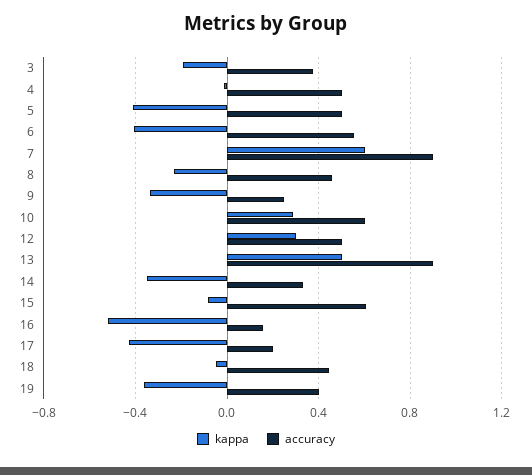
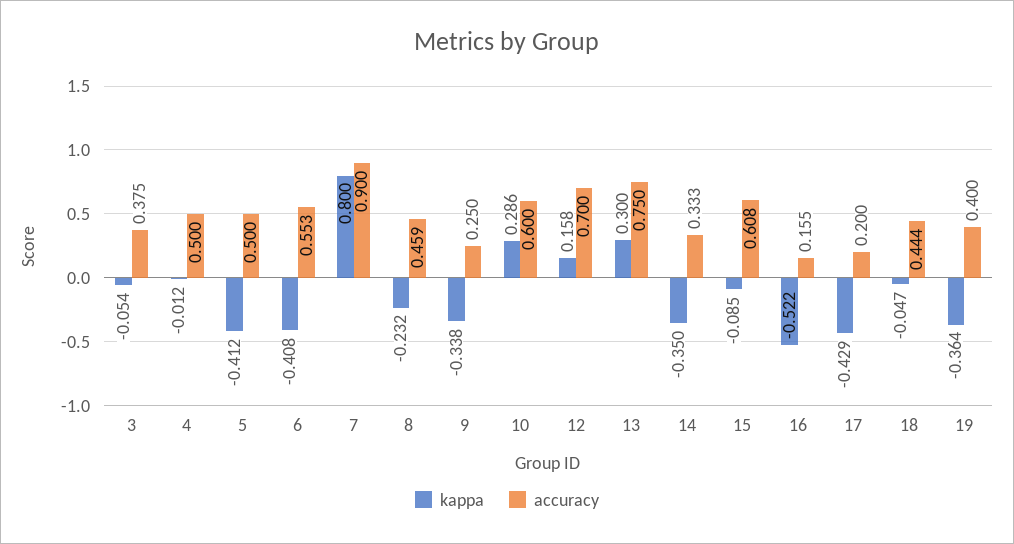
kappa, 3: -0.2 -> -0.054
kappa, 7: 0.6 -> 0.8
kappa, 12: 0.3 -> 0.158
accuracy, 12: 0.5 -> 0.7
kappa, 13: 0.5 -> 0.3
accuracy, 13: 0.9 -> 0.75

